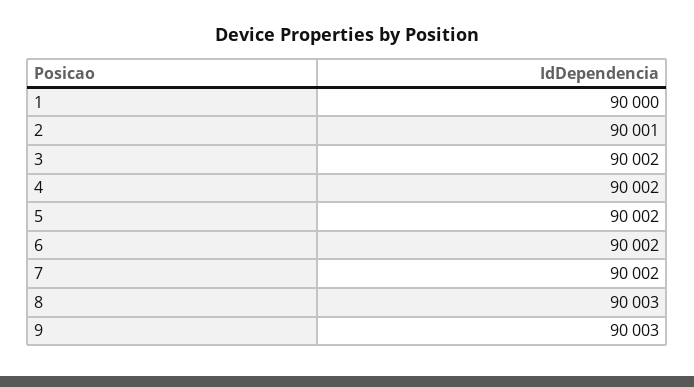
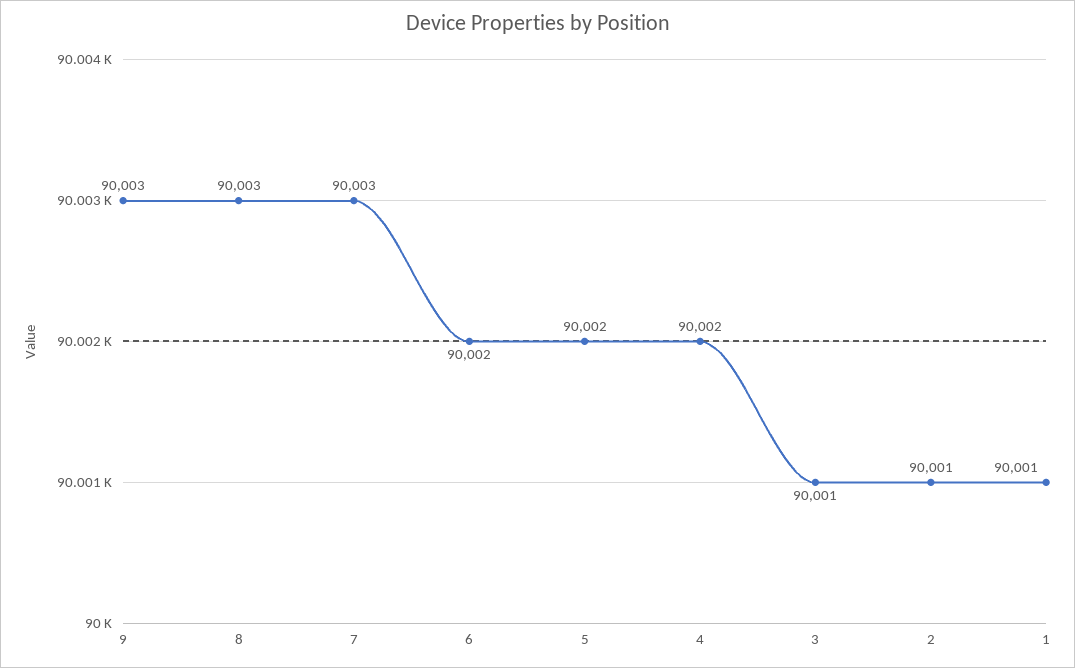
1: 90000 -> 90001
3: 90002 -> 90001
7: 90002 -> 90003

